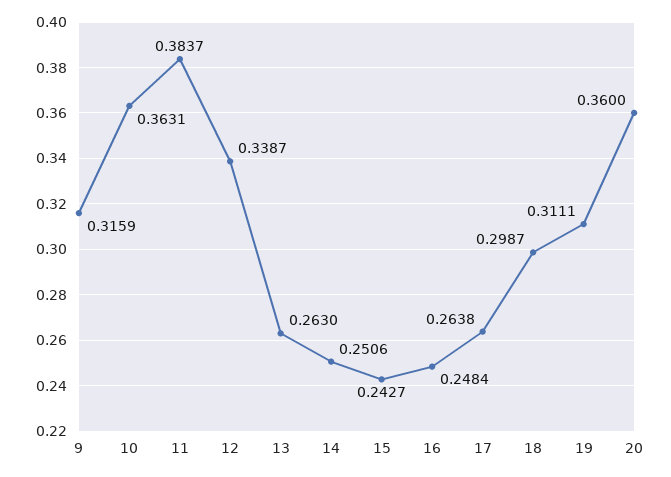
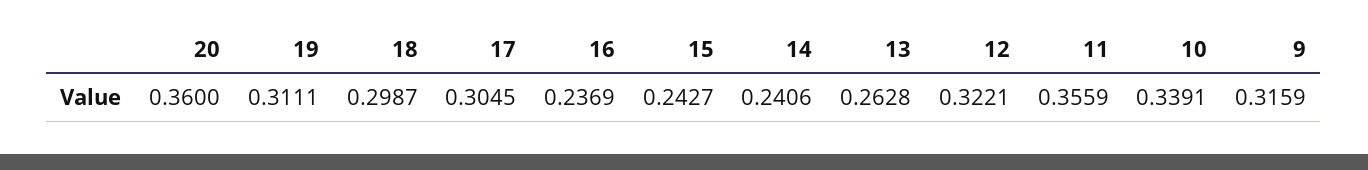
10: 0.3631 -> 0.3391
11: 0.3837 -> 0.3559
12: 0.3387 -> 0.3221
13: 0.263 -> 0.2628
14: 0.2506 -> 0.2406
16: 0.2484 -> 0.2369
17: 0.2638 -> 0.3045

